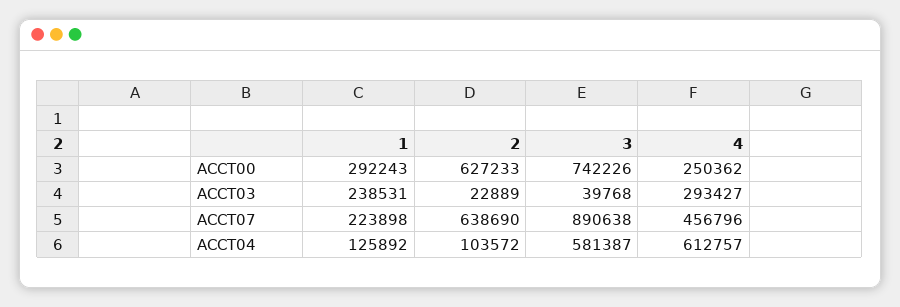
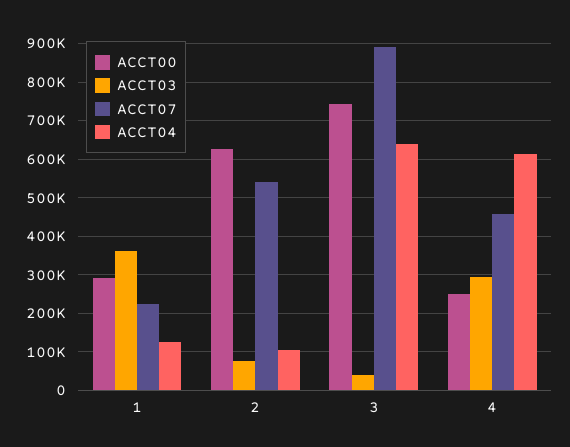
ACCT03, 1: 238531 -> 360000
ACCT03, 2: 22889 -> 80000
ACCT07, 2: 638690 -> 540000
ACCT04, 3: 581387 -> 640000

